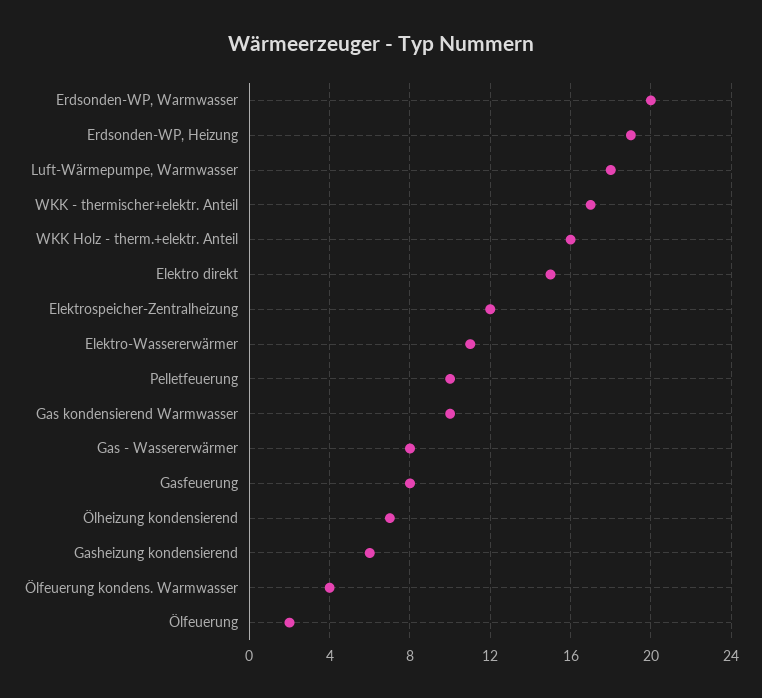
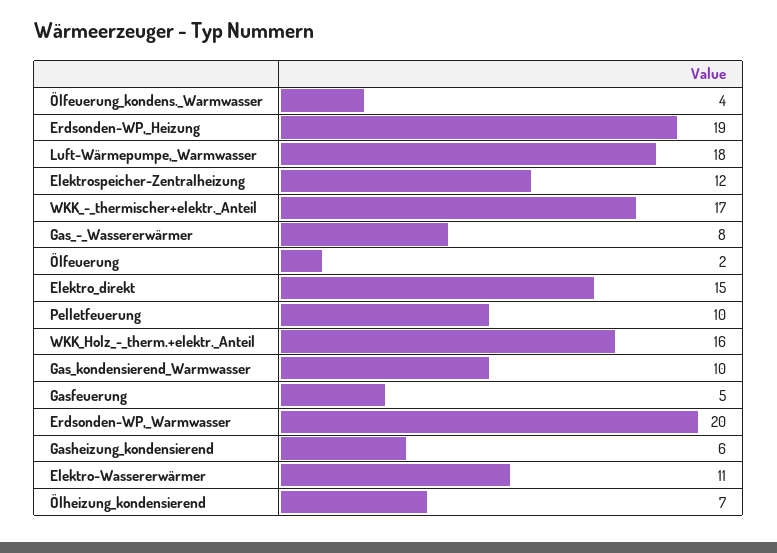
Gasfeuerung: 8 -> 5

